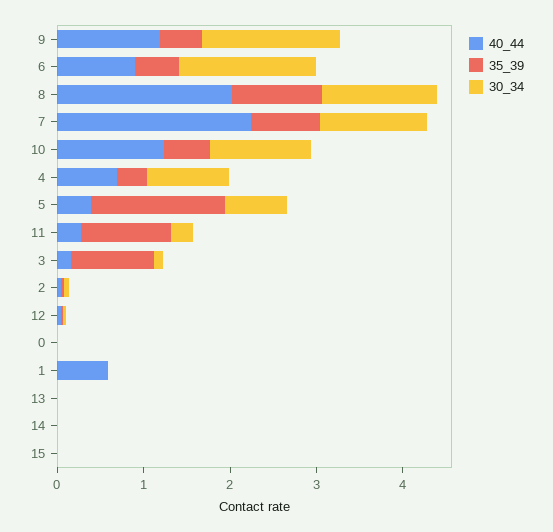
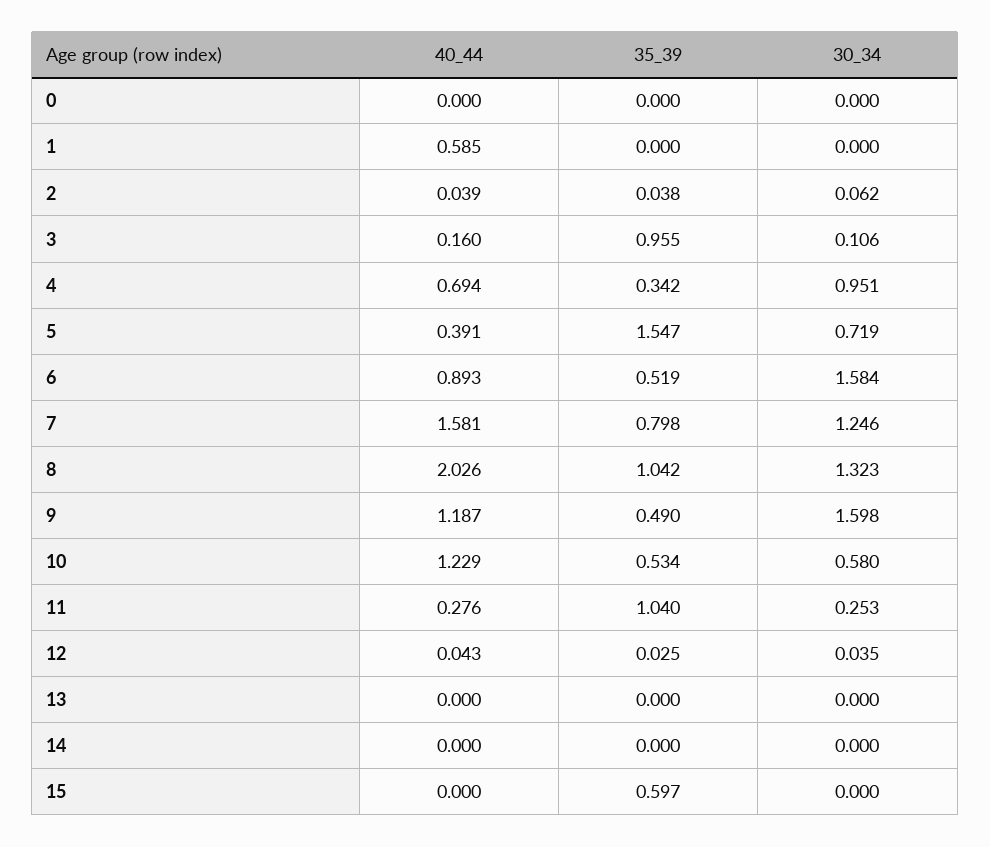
40_44, 7: 2.2 -> 1.581
30_34, 10: 1.2 -> 0.58
35_39, 15: 0 -> 0.597

